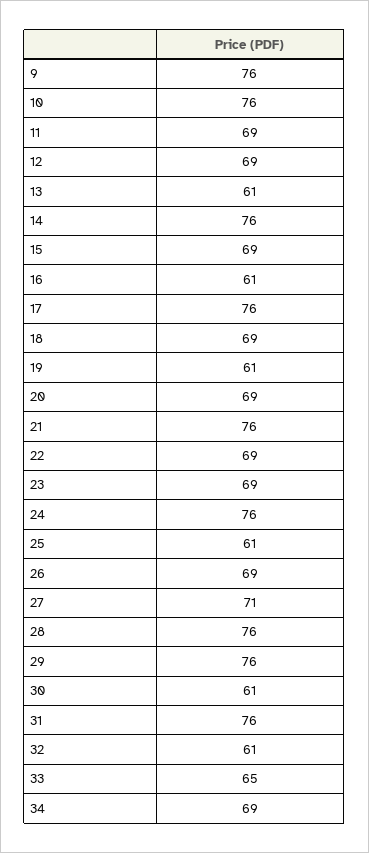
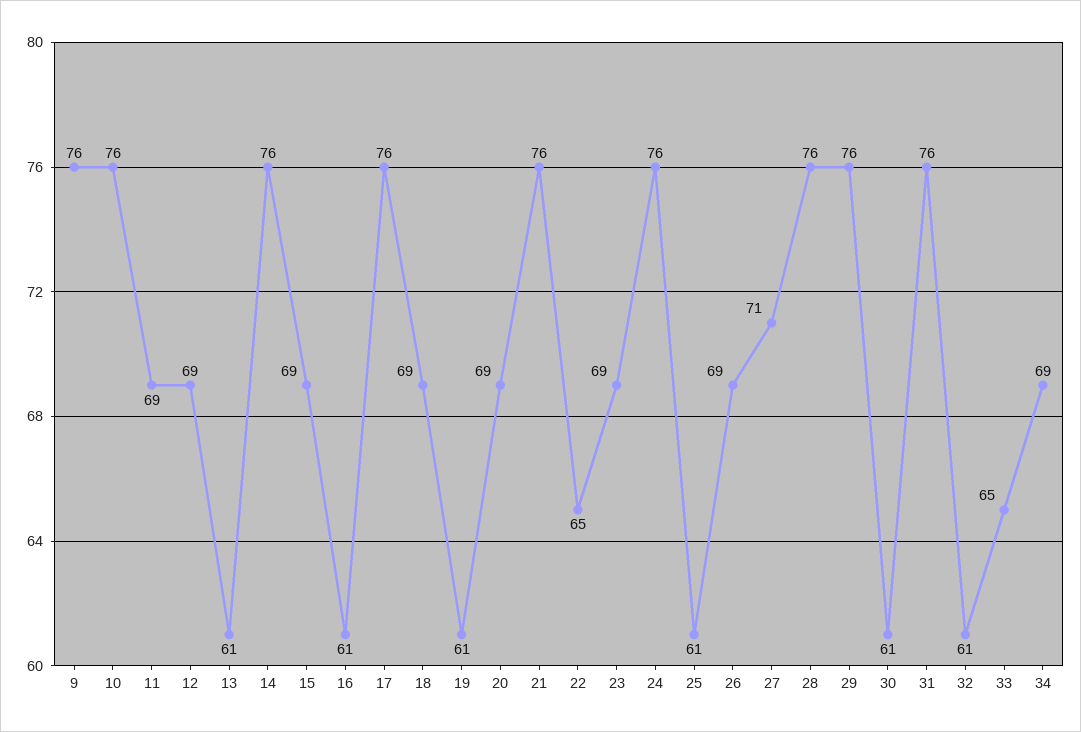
22: 69 -> 65

